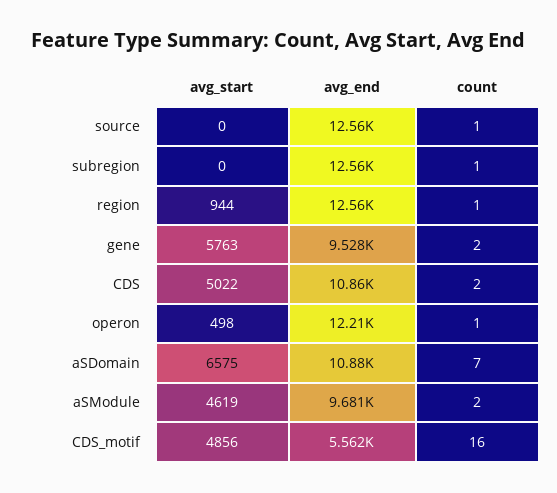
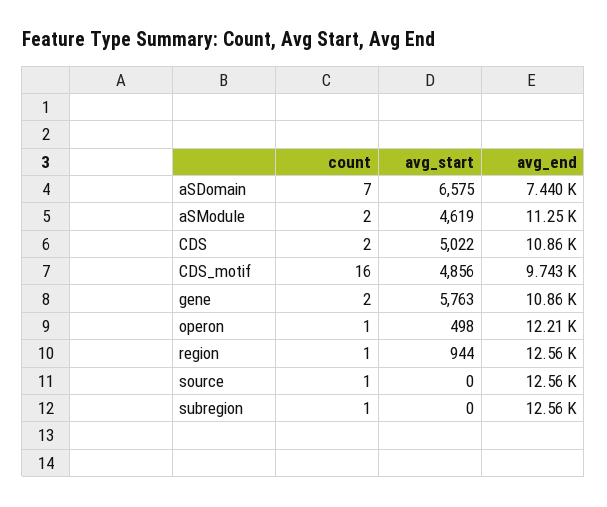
avg_end, gene: 9528 -> 10860
avg_end, aSDomain: 10880 -> 7440
avg_end, aSModule: 9681 -> 11250
avg_end, CDS_motif: 5562 -> 9743

